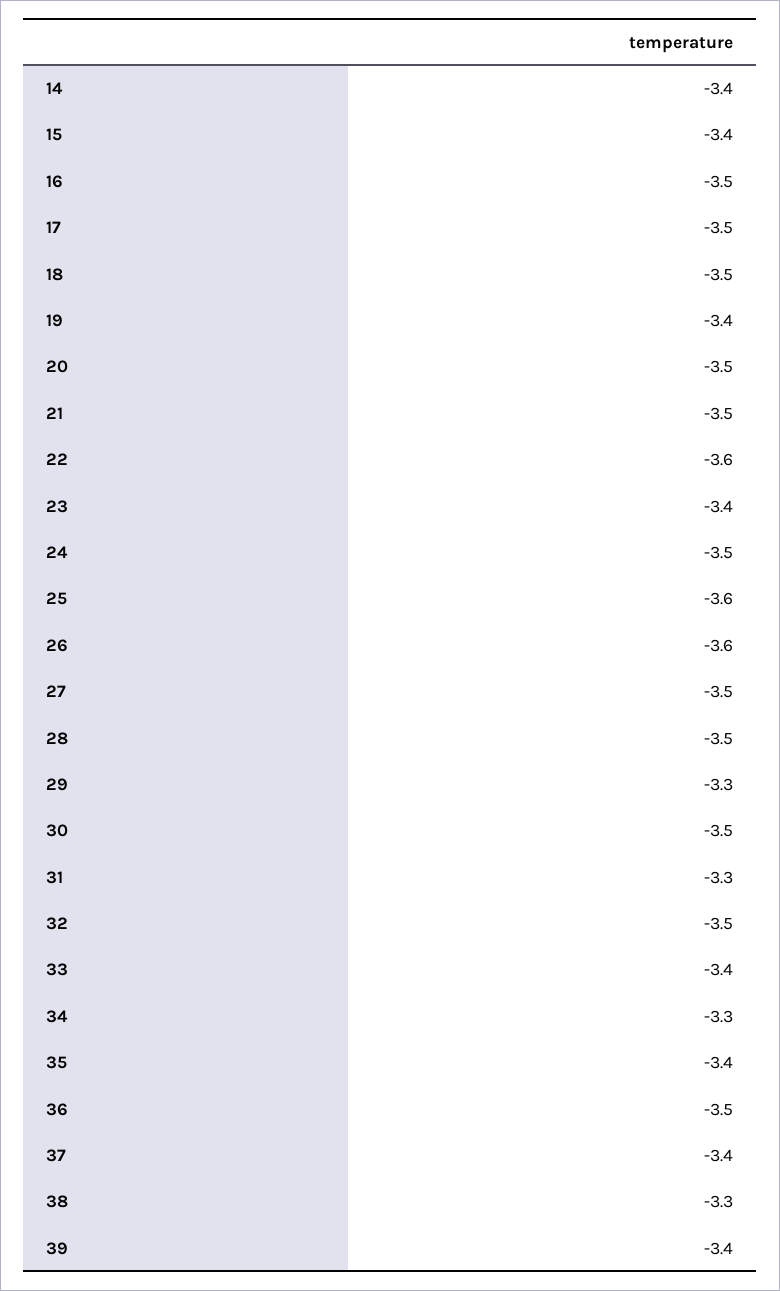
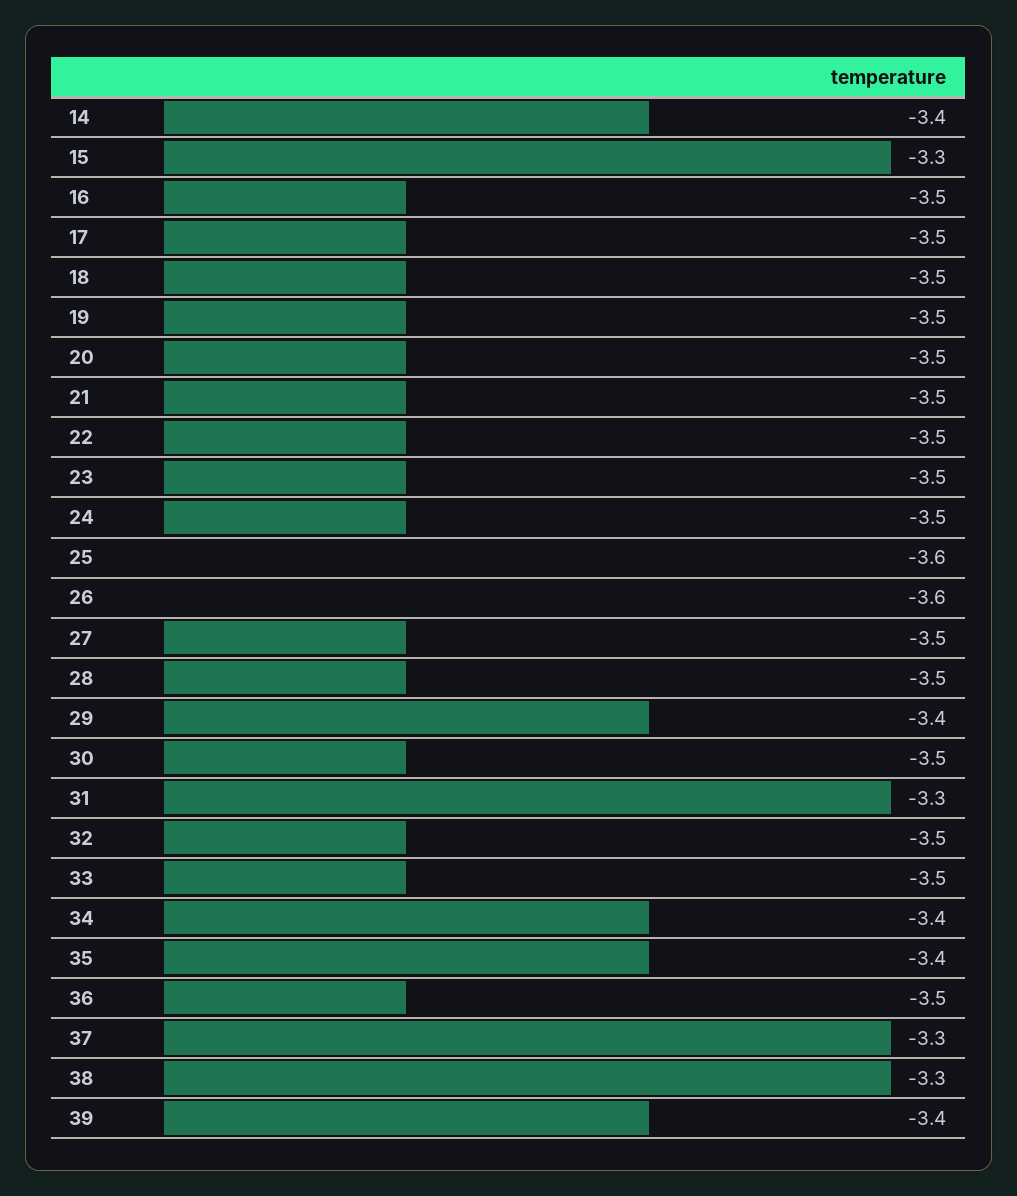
15: -3.4 -> -3.3
19: -3.4 -> -3.5
22: -3.6 -> -3.5
23: -3.4 -> -3.5
29: -3.3 -> -3.4
33: -3.4 -> -3.5
34: -3.3 -> -3.4
37: -3.4 -> -3.3

